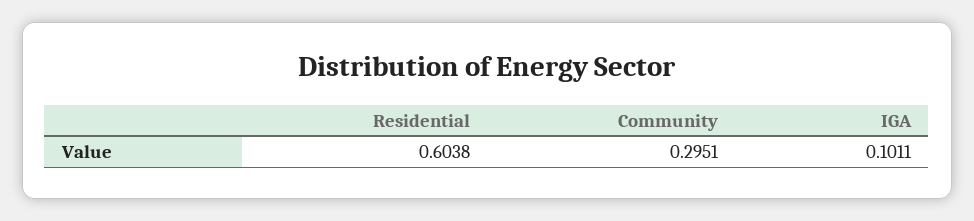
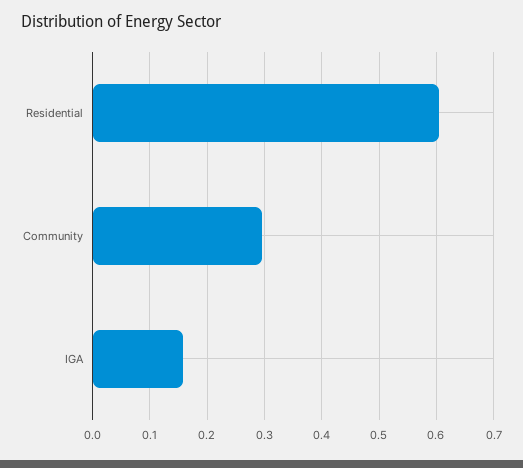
IGA: 0.1011 -> 0.16

